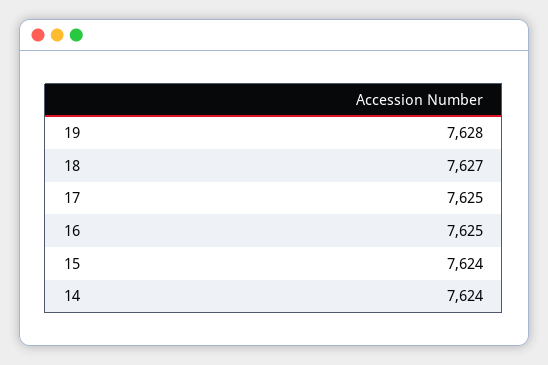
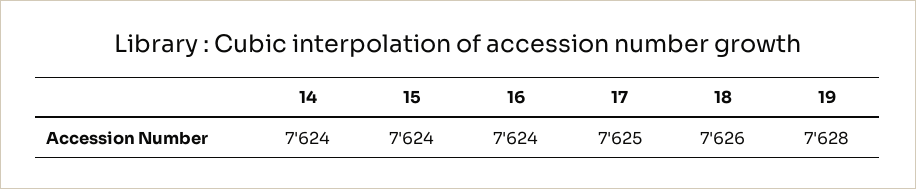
18: 7627 -> 7626
16: 7625 -> 7624

